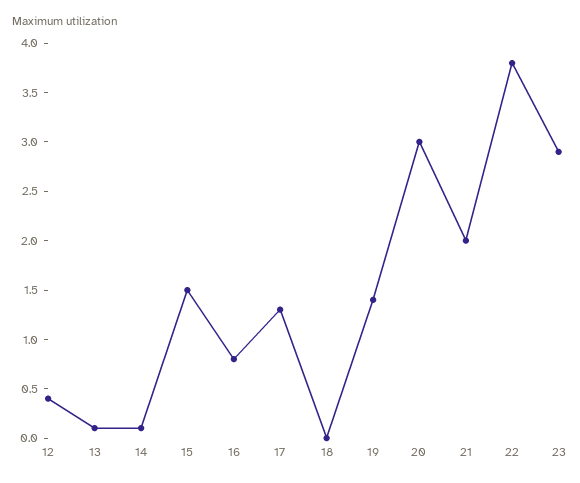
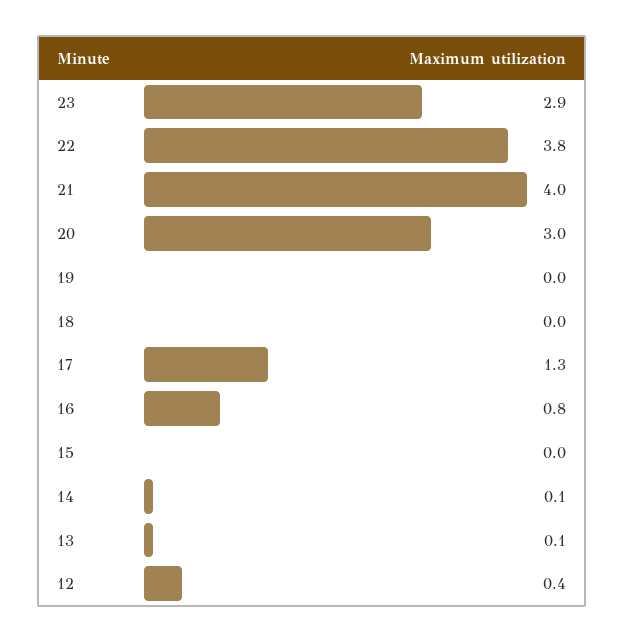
15: 1.5 -> 0
19: 1.4 -> 0
21: 2 -> 4

